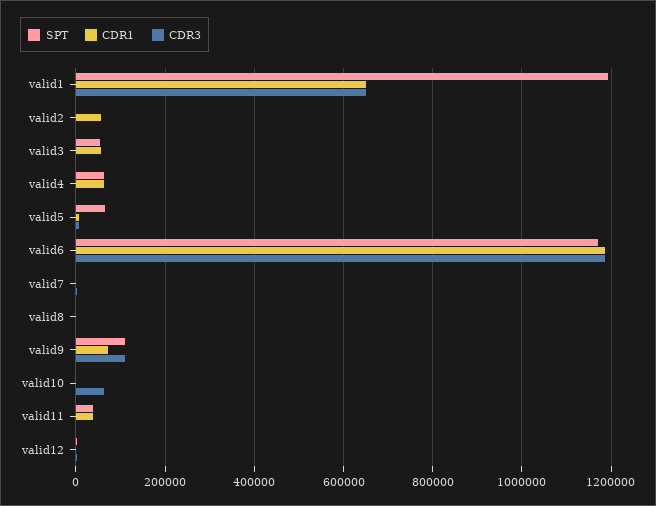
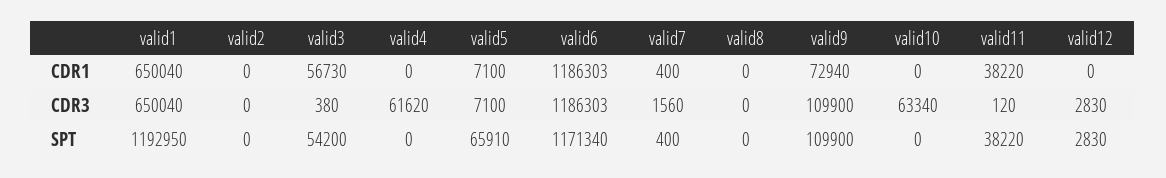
CDR1, valid2: 60000 -> 0
SPT, valid4: 60000 -> 0
CDR1, valid4: 60000 -> 0
CDR3, valid4: 0 -> 61620

